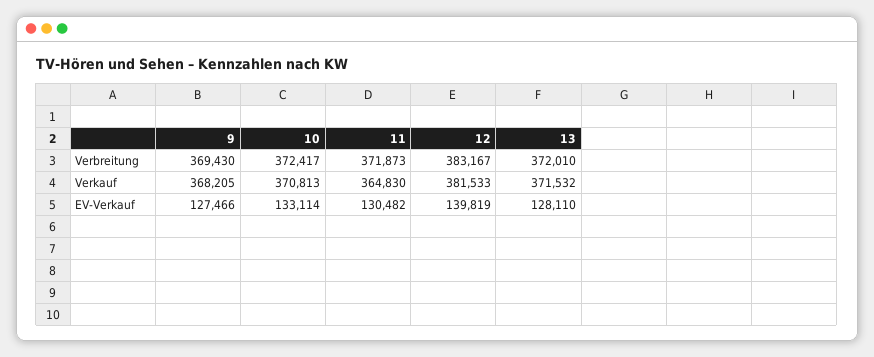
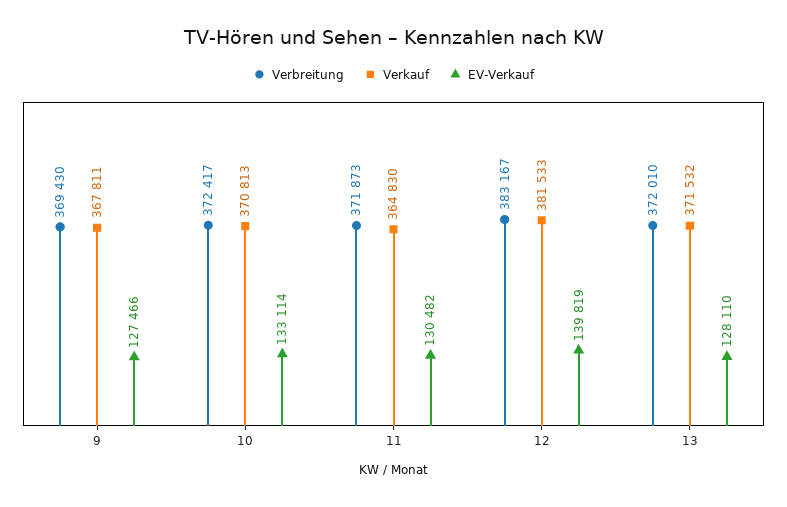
Verkauf, 9: 368205 -> 367811

